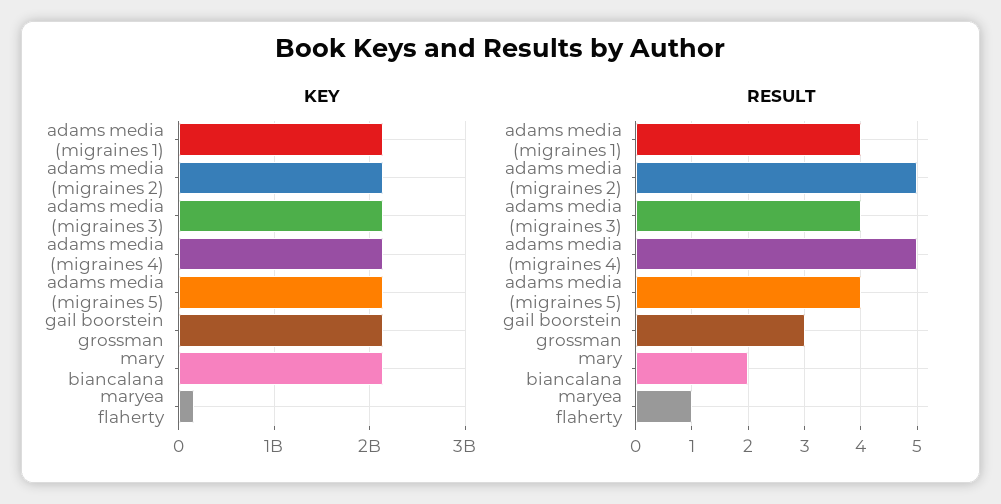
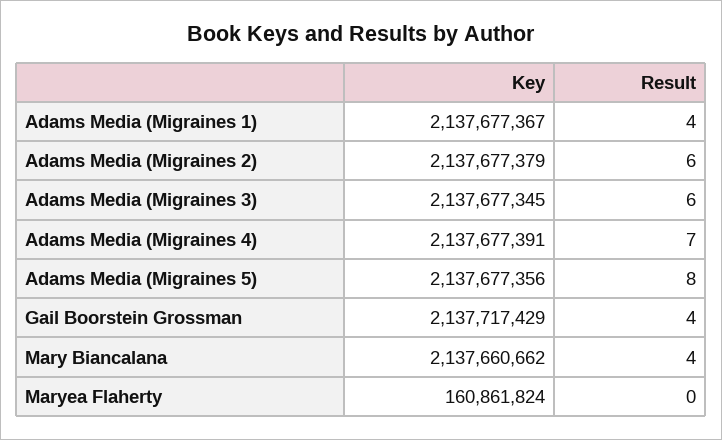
RESULT, adams media (migraines 2): 5 -> 6
RESULT, adams media (migraines 3): 4 -> 6
RESULT, adams media (migraines 4): 5 -> 7
RESULT, adams media (migraines 5): 4 -> 8
RESULT, gail boorstein grossman: 3 -> 4
RESULT, mary biancalana: 2 -> 4
RESULT, maryea flaherty: 1 -> 0

